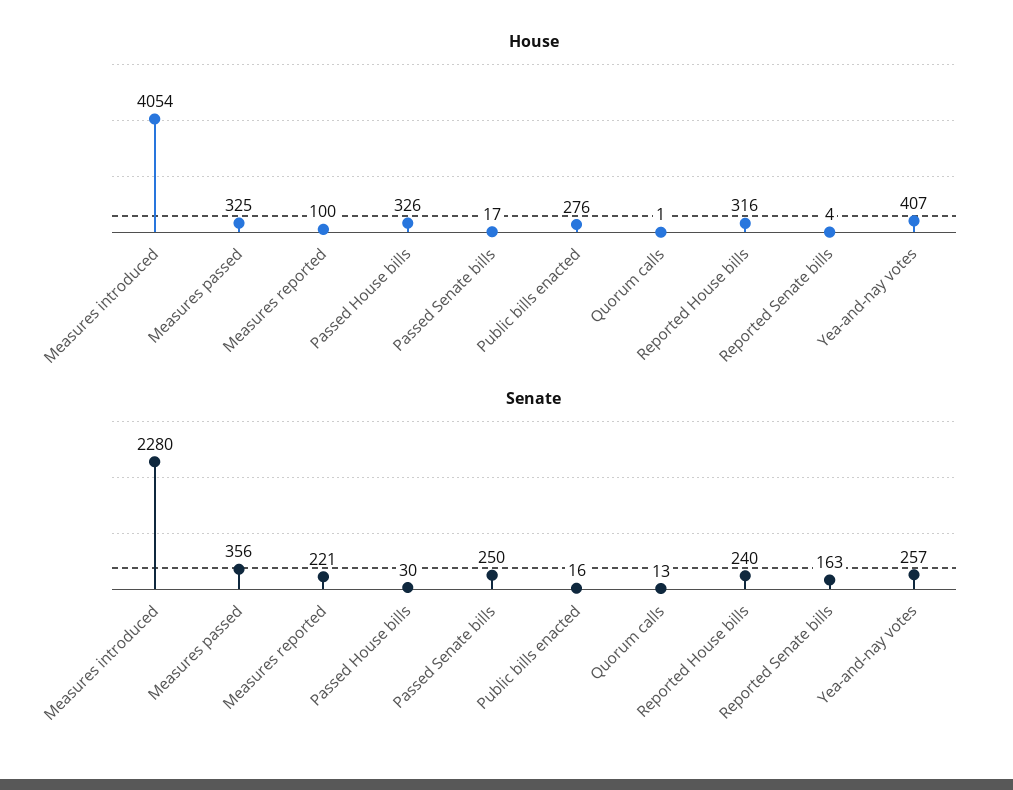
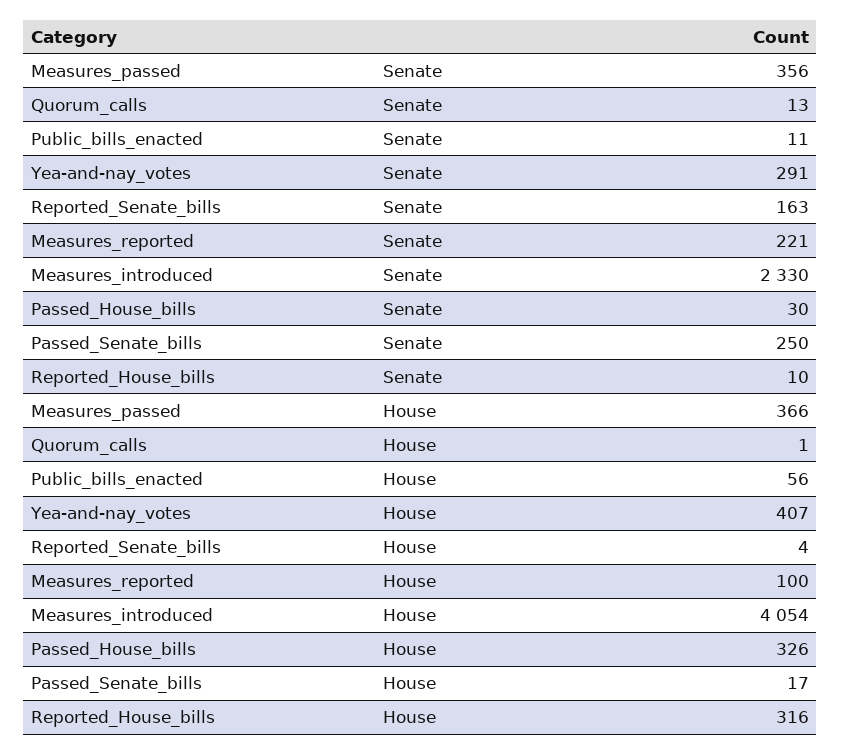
House, Measures passed: 325 -> 366
House, Public bills enacted: 276 -> 56
Senate, Measures introduced: 2280 -> 2330
Senate, Public bills enacted: 16 -> 11
Senate, Reported House bills: 240 -> 10
Senate, Yea-and-nay votes: 257 -> 291

